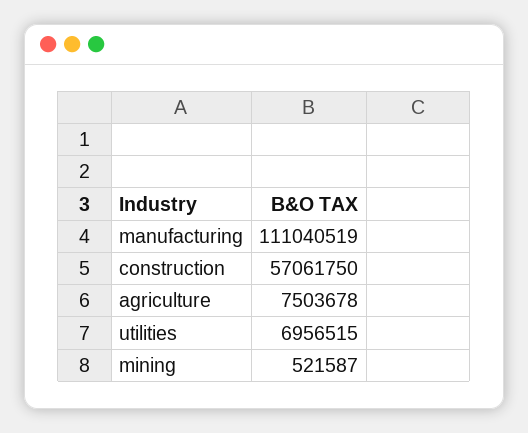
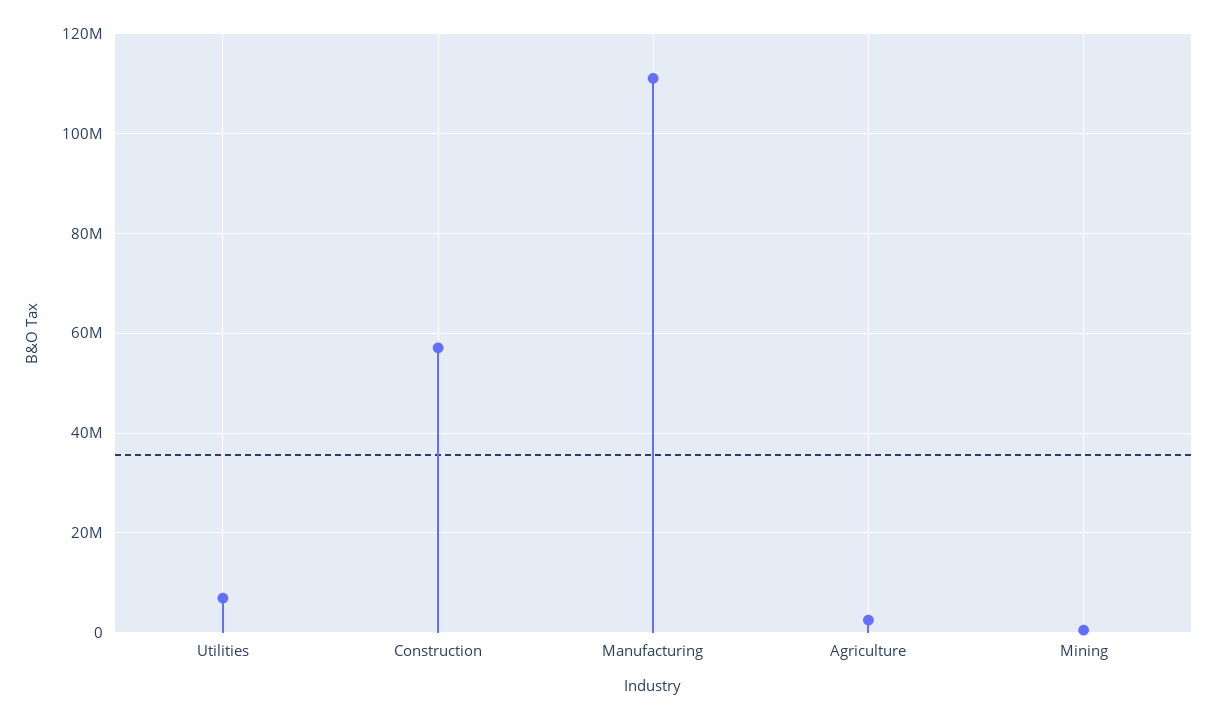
agriculture: 7503678 -> 2000000

